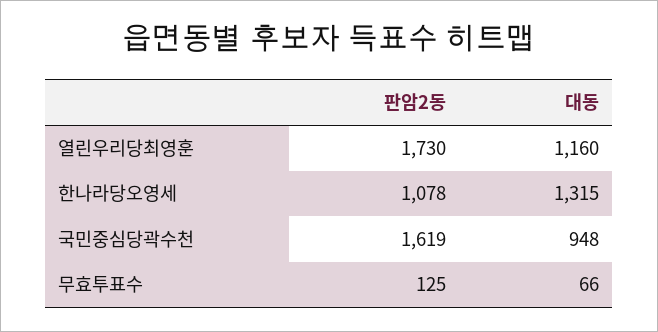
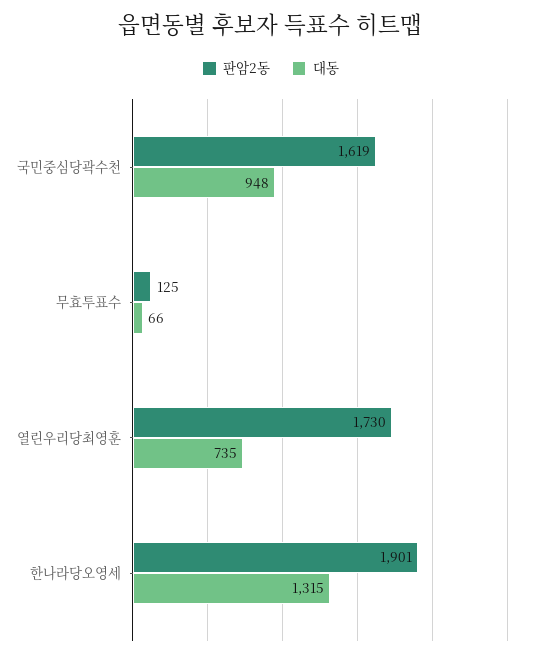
대동, 열린우리당최영훈: 1160 -> 735
판암2동, 한나라당오영세: 1078 -> 1901

